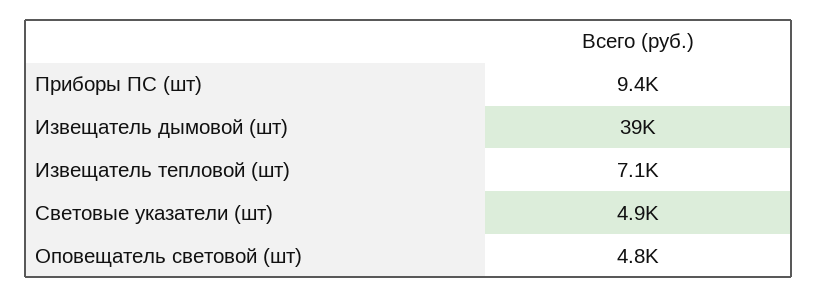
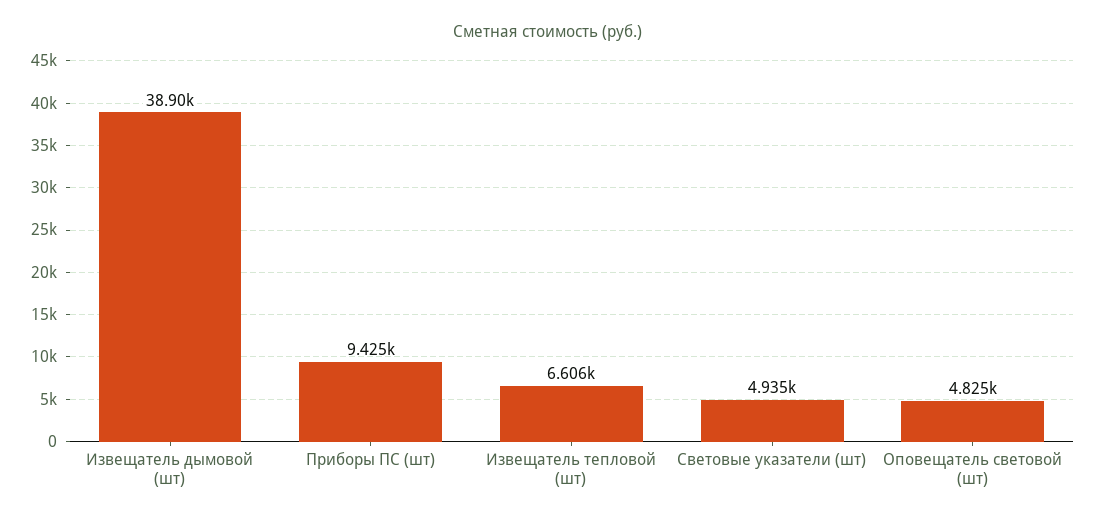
Извещатель тепловой (шт): 7100 -> 6606

